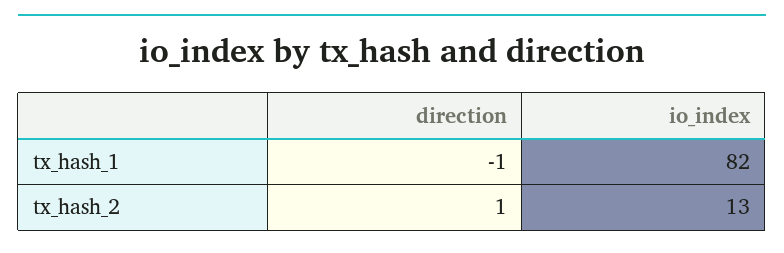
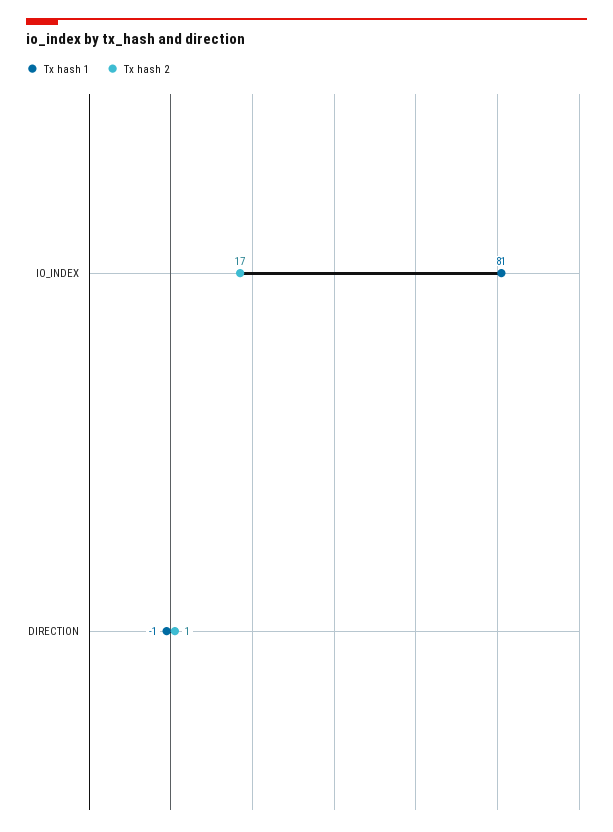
tx_hash_1, io_index: 82 -> 81
tx_hash_2, io_index: 13 -> 17

